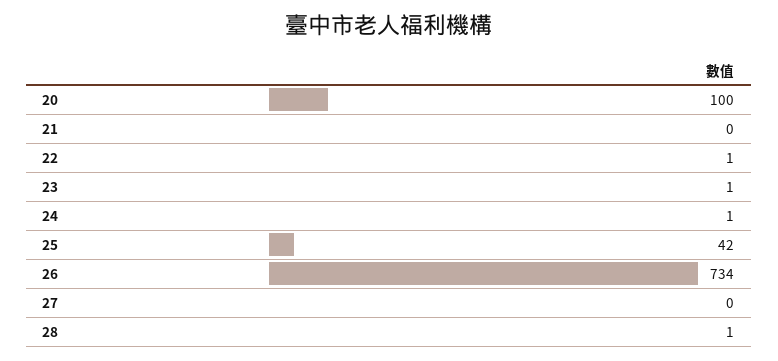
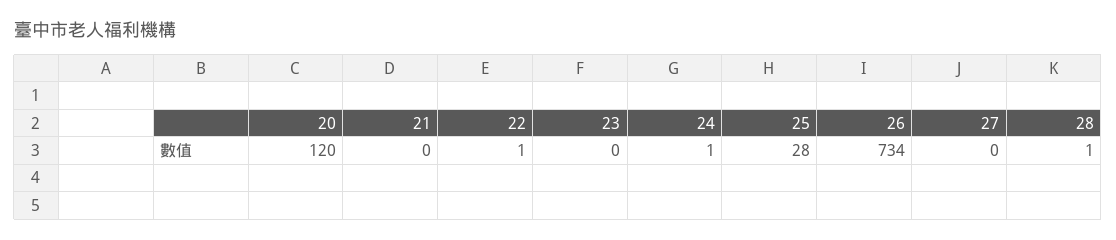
20: 100 -> 120
23: 1 -> 0
25: 42 -> 28

